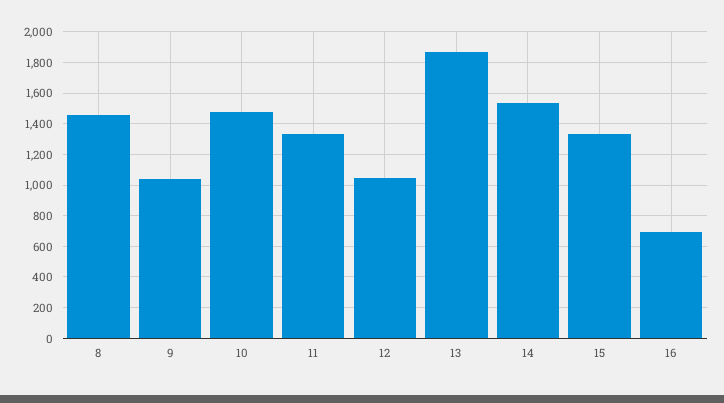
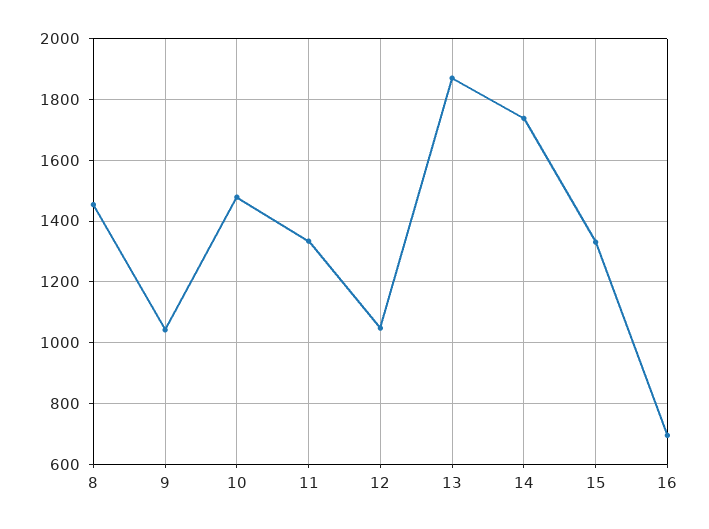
14: 1550 -> 1740

